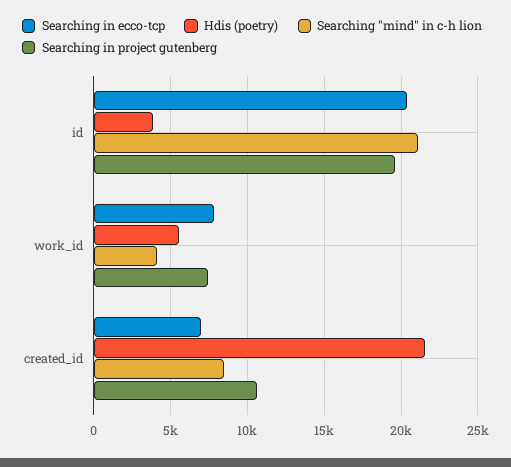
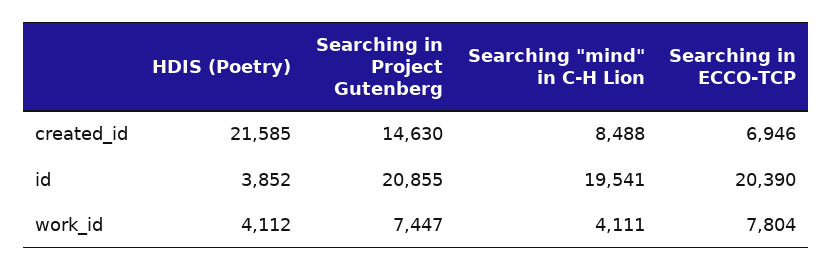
Searching "mind" in c-h lion, id: 21000 -> 19541
Searching in project gutenberg, id: 19500 -> 20855
Hdis (poetry), work_id: 5500 -> 4112
Searching in project gutenberg, created_id: 10500 -> 14630

